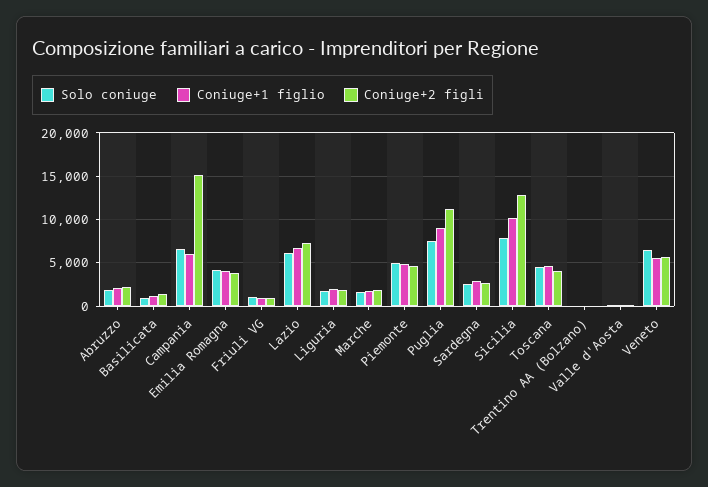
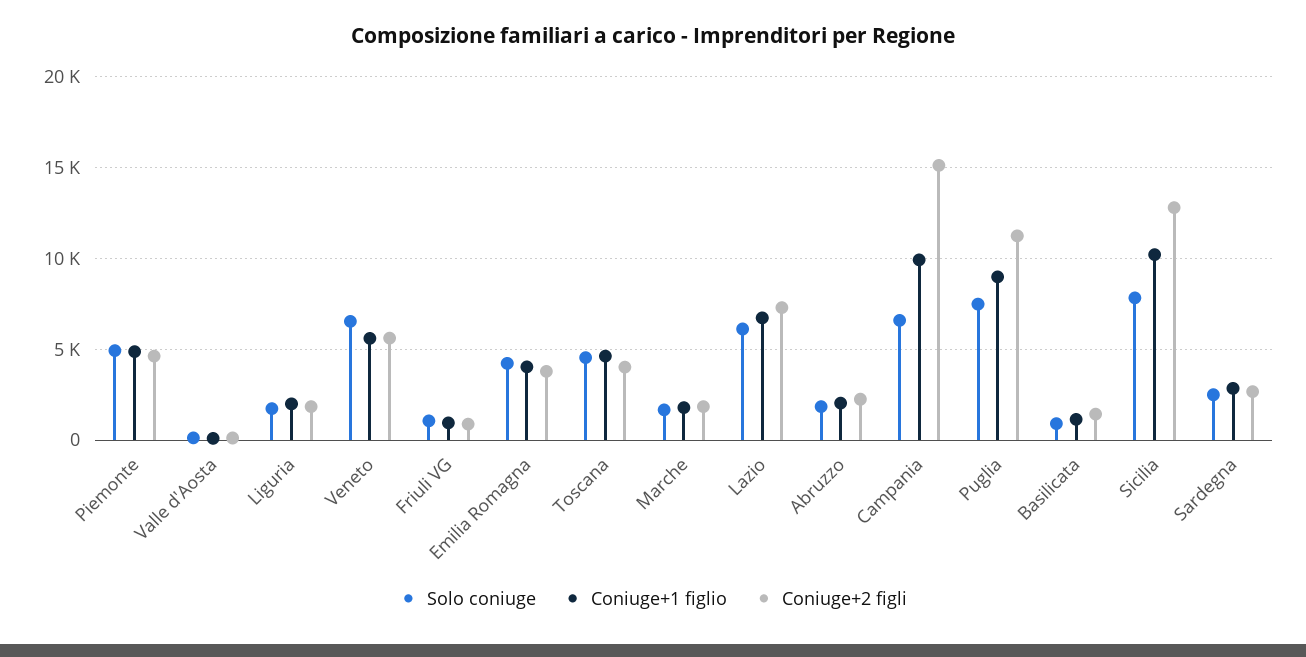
Coniuge+1 figlio, Campania: 6000 -> 10000
Solo coniuge, Trentino AA (Bolzano): 0 -> none
Coniuge+1 figlio, Trentino AA (Bolzano): 0 -> none
Coniuge+2 figli, Trentino AA (Bolzano): 0 -> none

